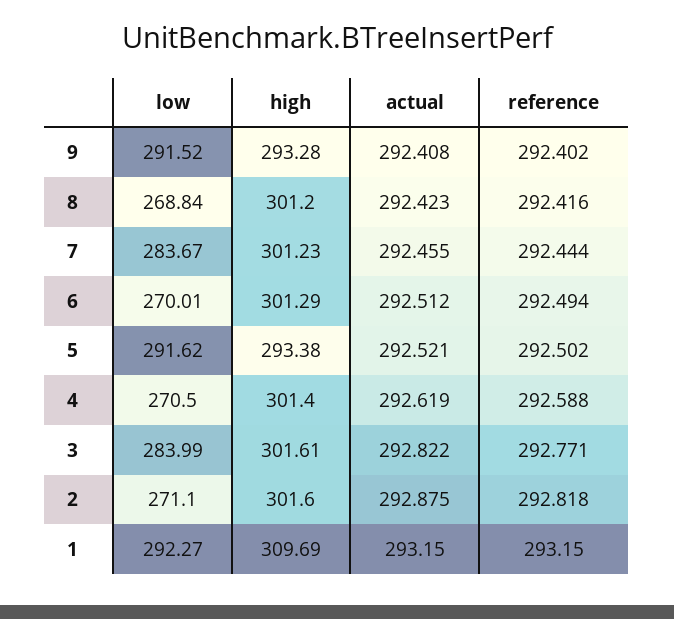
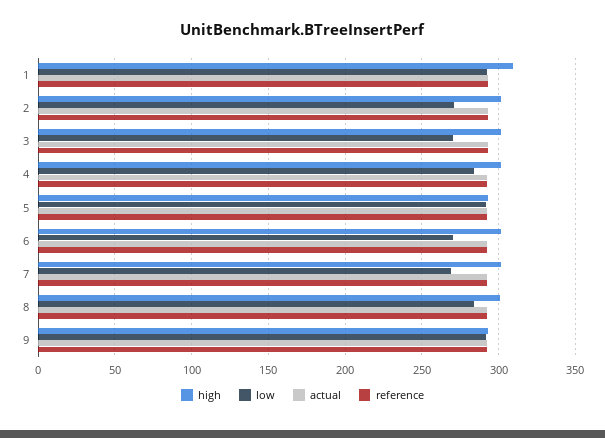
low, 8: 268.84 -> 285
low, 7: 283.67 -> 270
low, 4: 270.5 -> 285
low, 3: 283.99 -> 270

